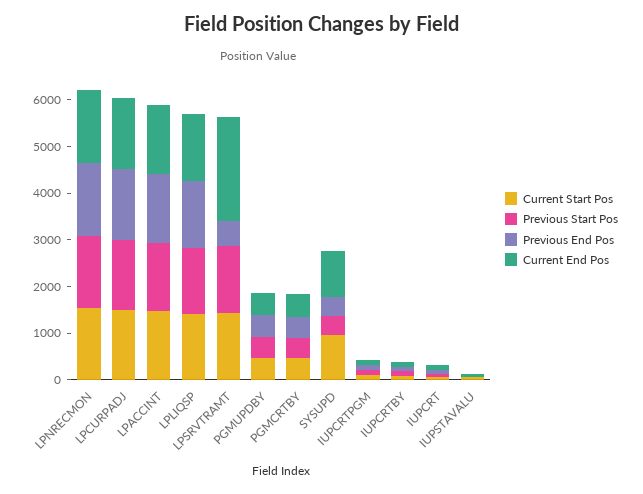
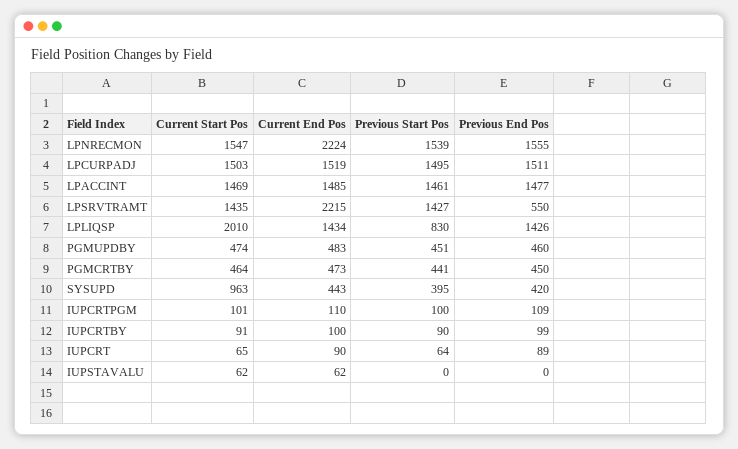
Current End Pos, LPNRECMON: 1600 -> 2224
Current Start Pos, LPLIQSP: 1400 -> 2010
Previous Start Pos, LPLIQSP: 1400 -> 830
Current End Pos, SYSUPD: 1000 -> 443

